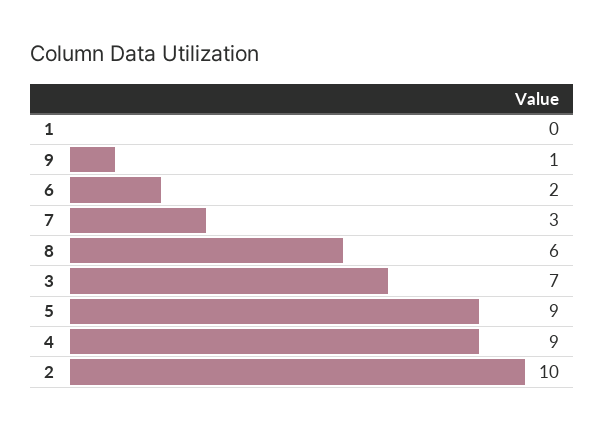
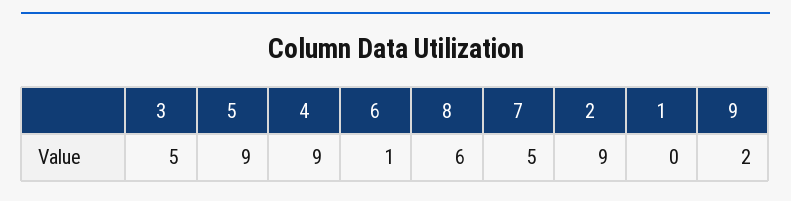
9: 1 -> 2
6: 2 -> 1
7: 3 -> 5
3: 7 -> 5
2: 10 -> 9

